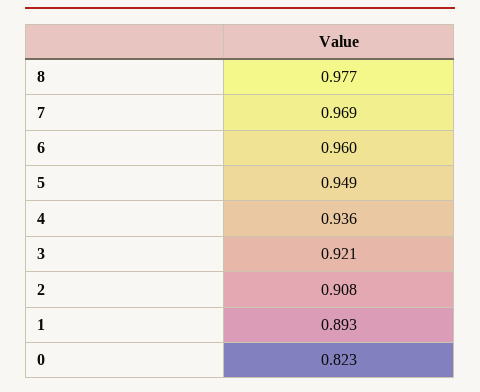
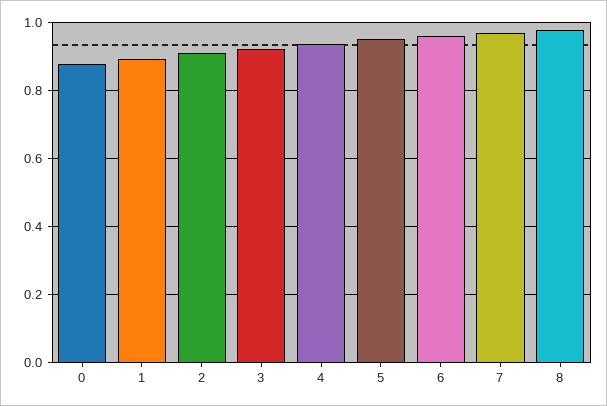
0: 0.823 -> 0.88

